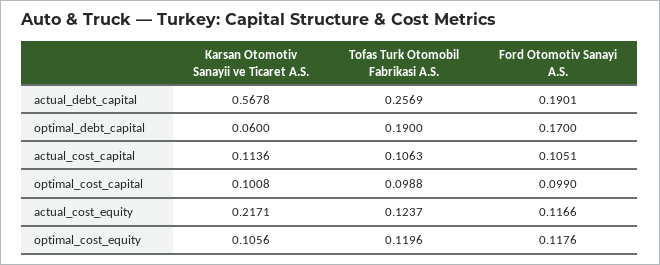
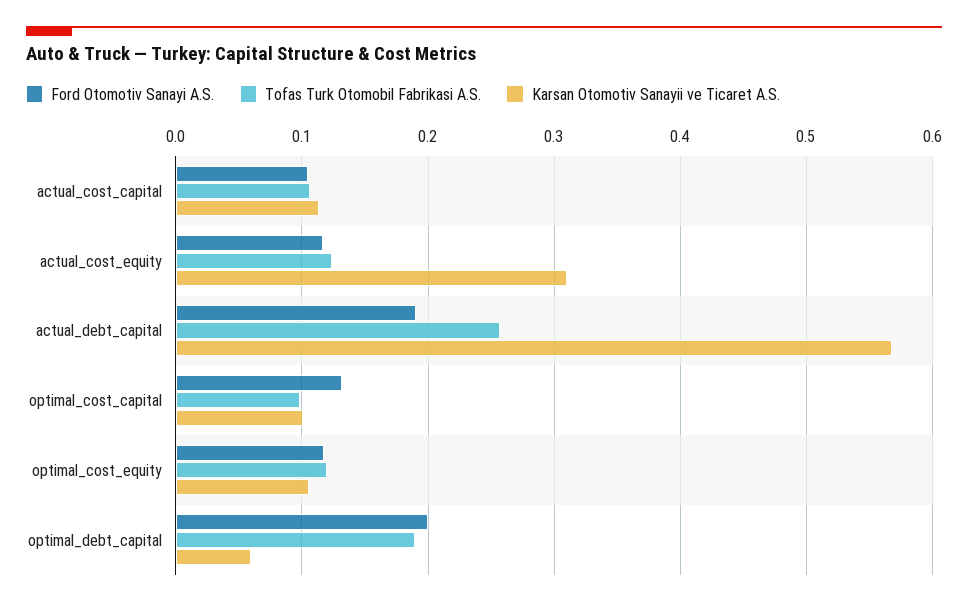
Ford Otomotiv Sanayi A.S., optimal_debt_capital: 0.17 -> 0.2
Ford Otomotiv Sanayi A.S., optimal_cost_capital: 0.099 -> 0.13
Karsan Otomotiv Sanayii ve Ticaret A.S., actual_cost_equity: 0.2171 -> 0.31

